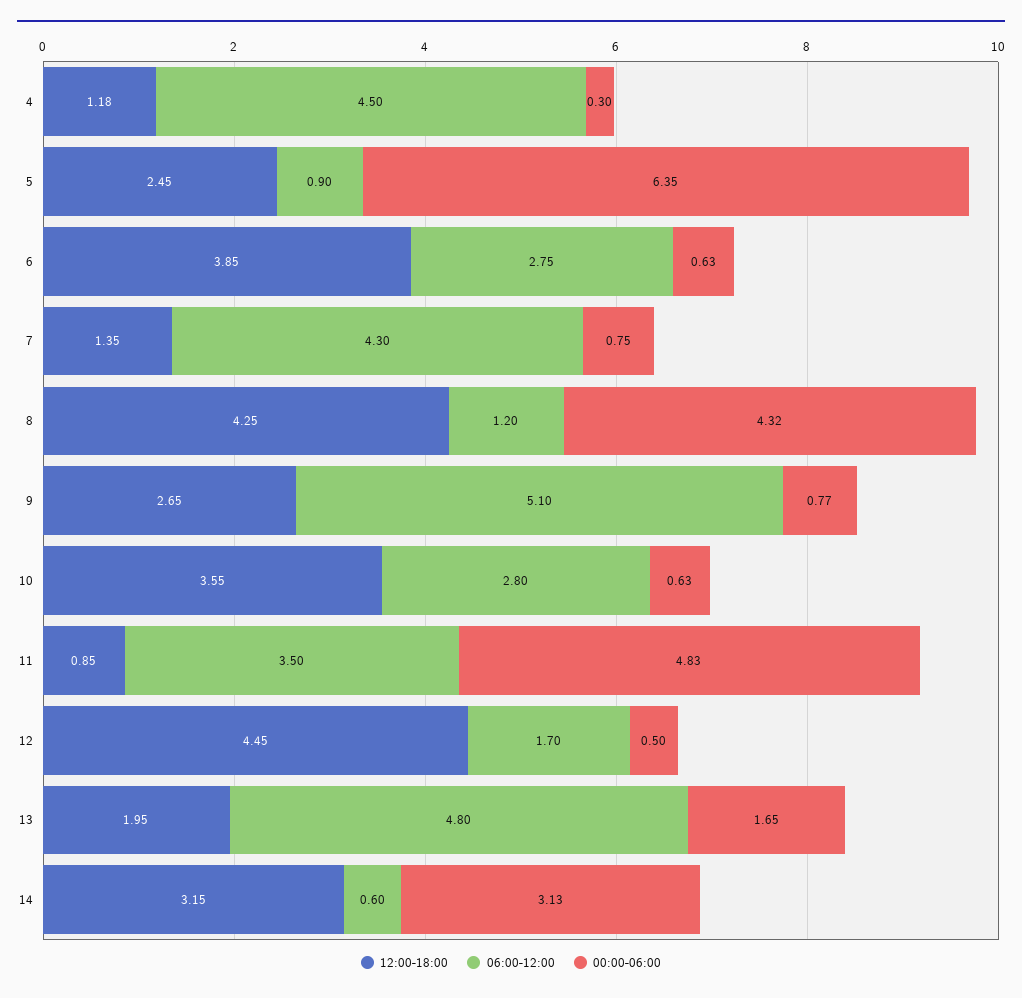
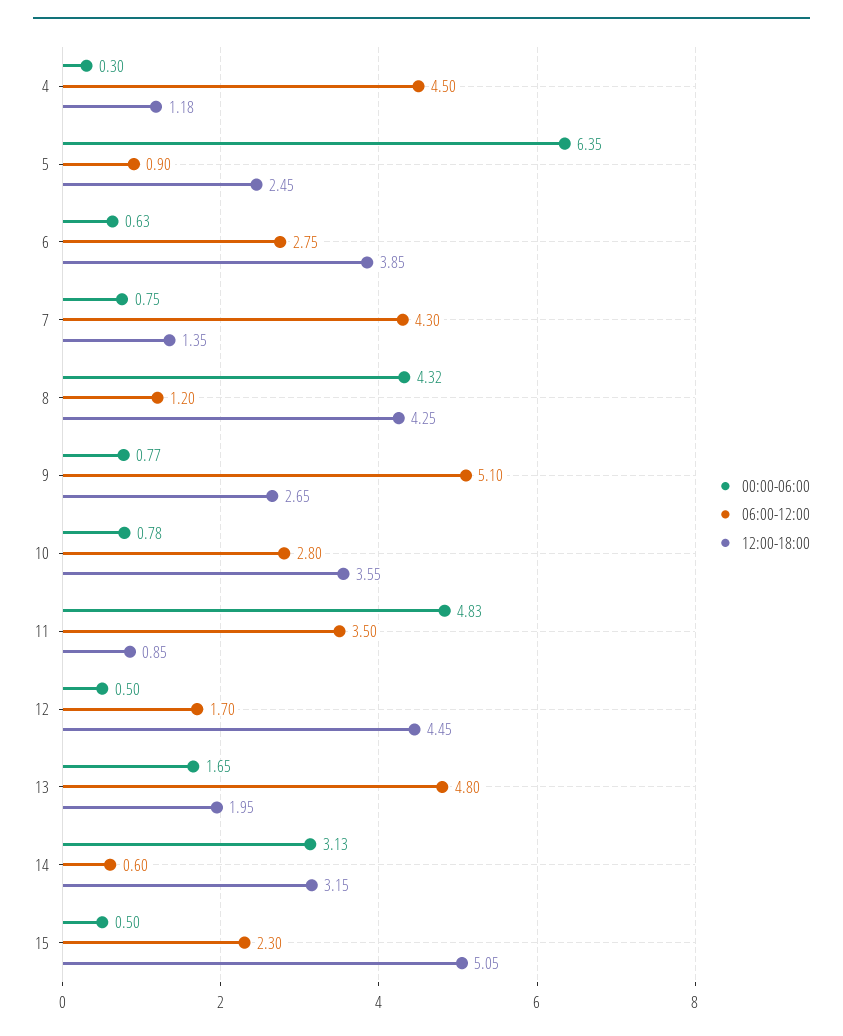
00:00-06:00, 10: 0.63 -> 0.78
00:00-06:00, 15: none -> 0.5
06:00-12:00, 15: none -> 2.3
12:00-18:00, 15: none -> 5.05

